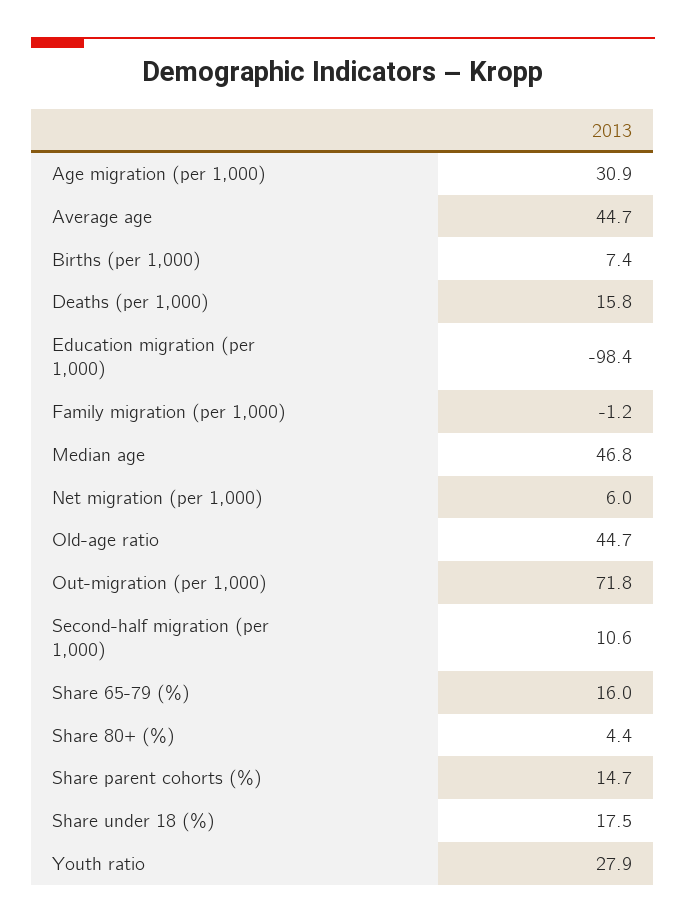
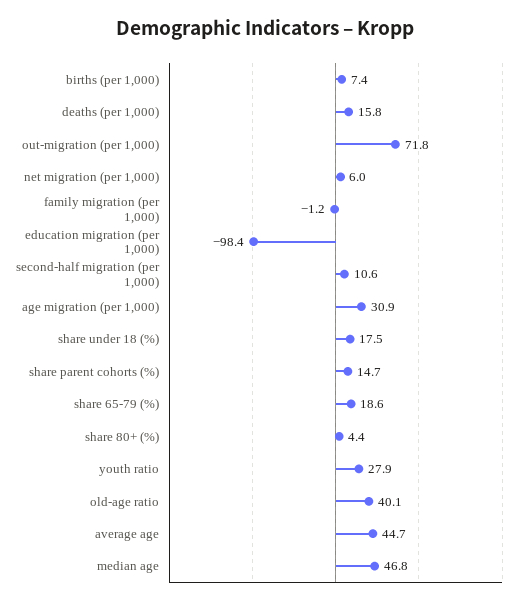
Old-age ratio: 44.7 -> 40.1
Share 65-79 (%): 16 -> 18.6

